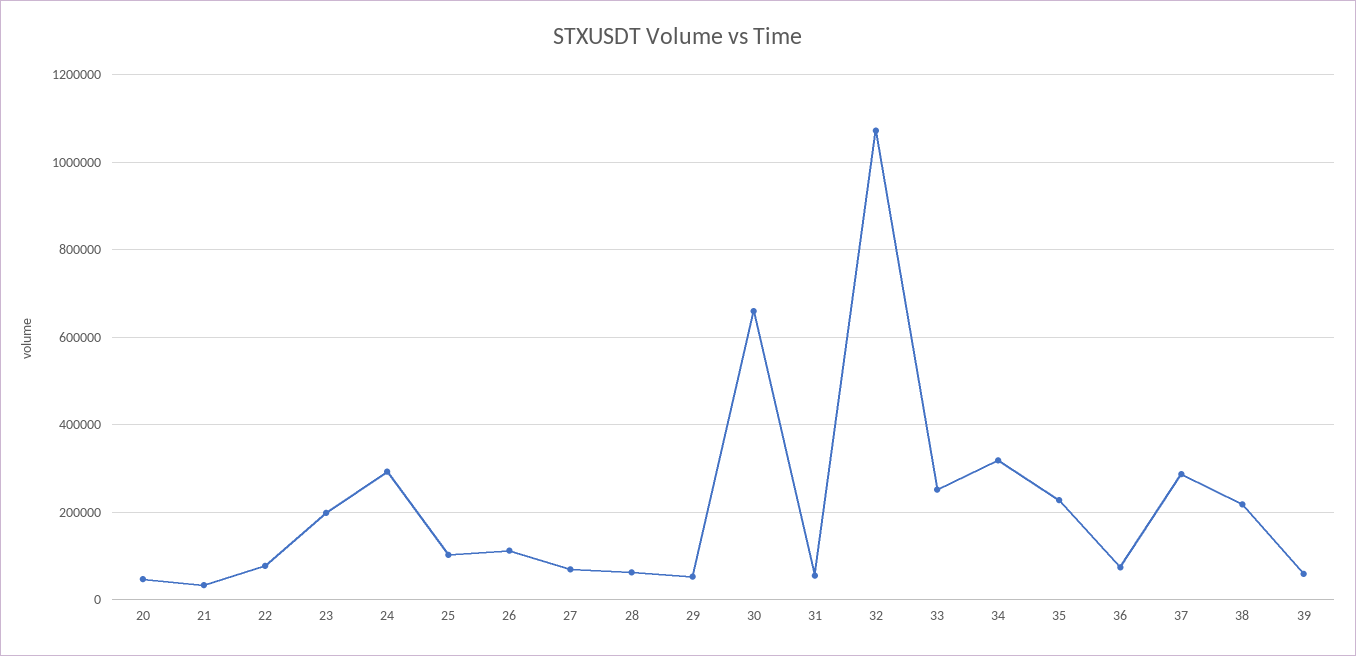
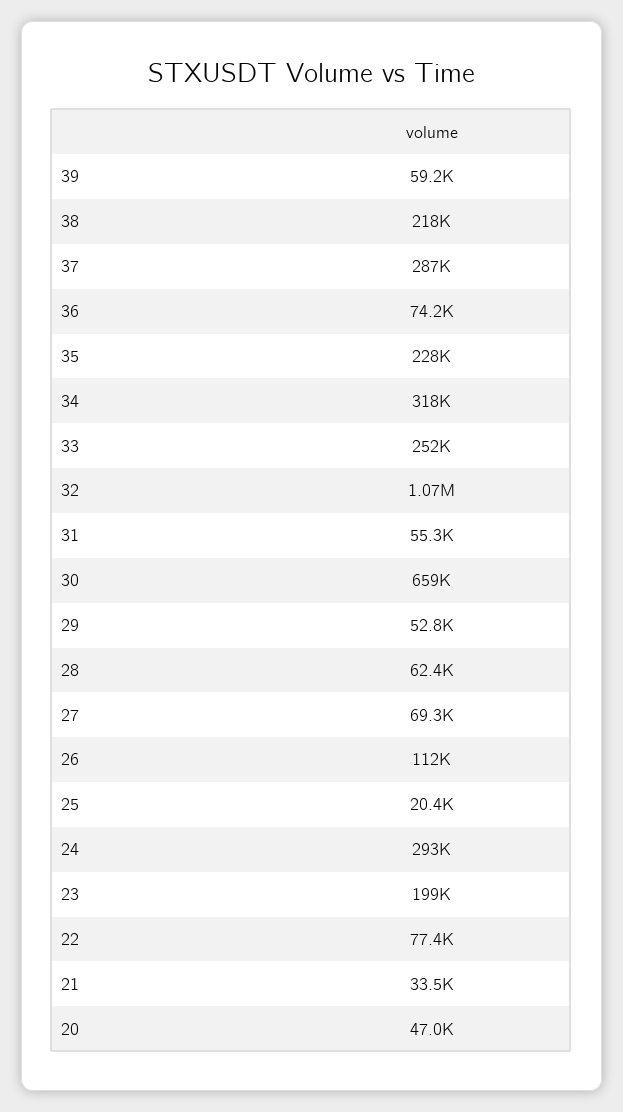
25: 100000 -> 20400

